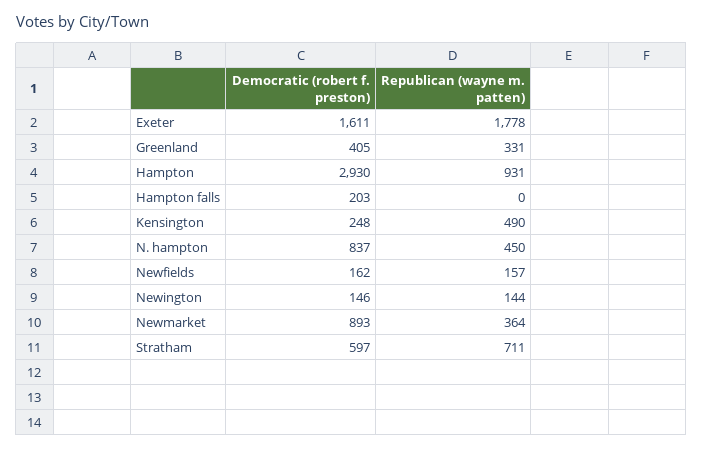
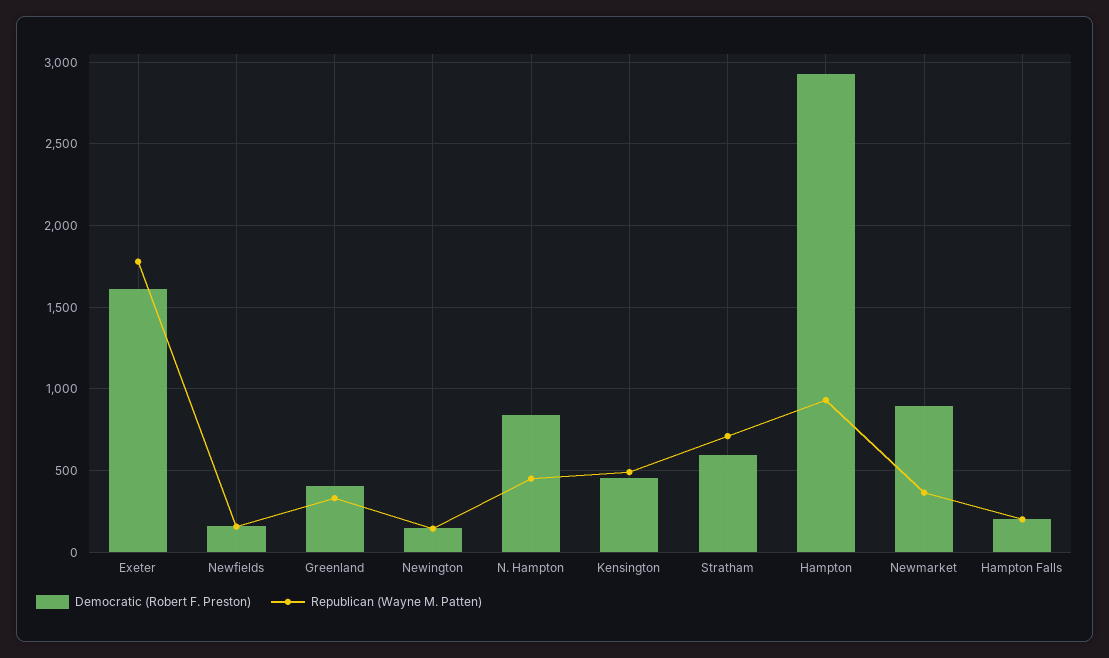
Republican (wayne m. patten), Hampton falls: 0 -> 200
Democratic (robert f. preston), Kensington: 248 -> 450

